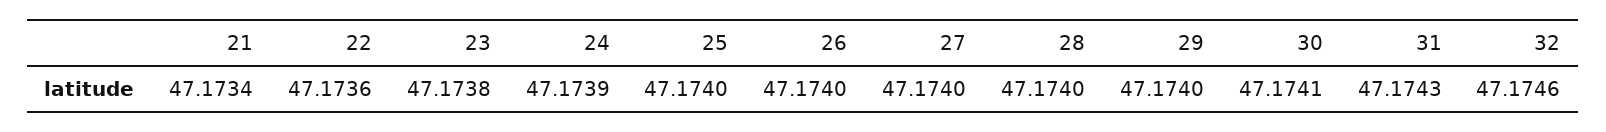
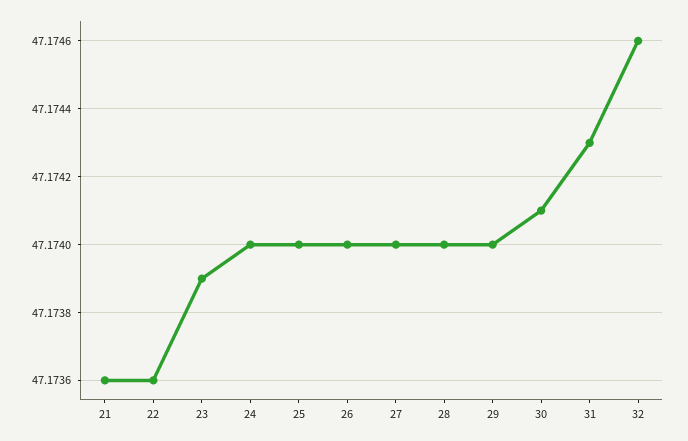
21: 47.1734 -> 47.1736
23: 47.1738 -> 47.1739
24: 47.1739 -> 47.174

